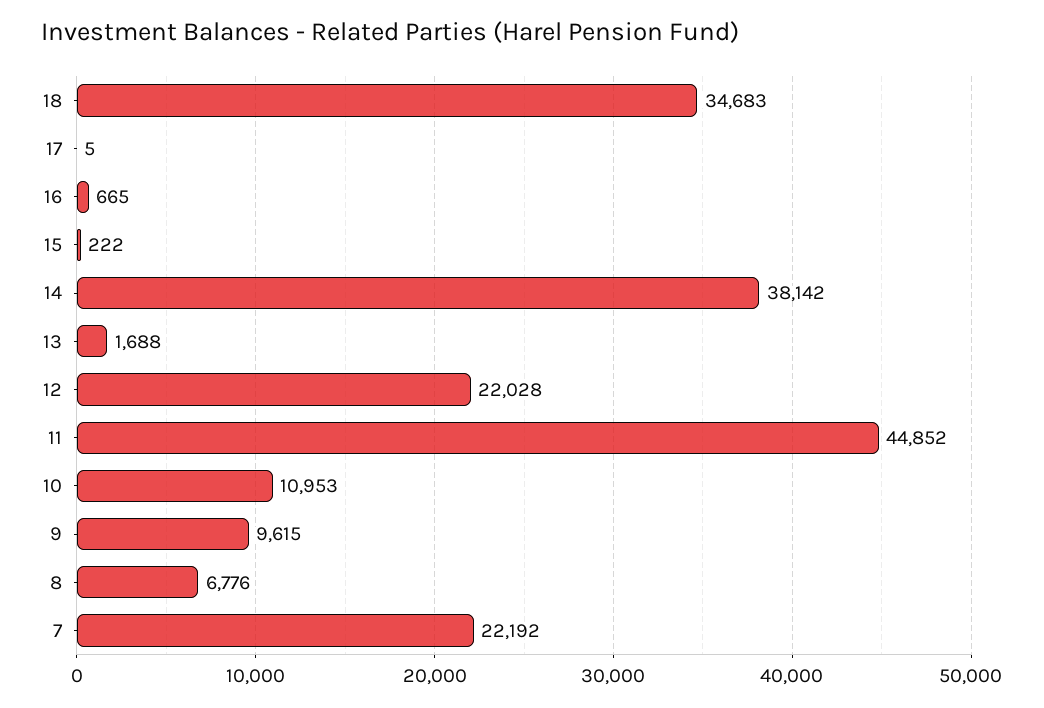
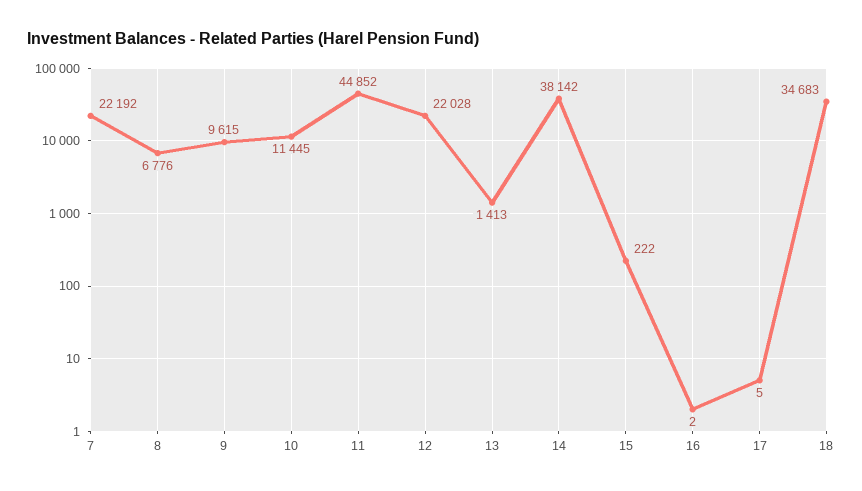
16: 665 -> 2
13: 1688 -> 1413
10: 10953 -> 11445

